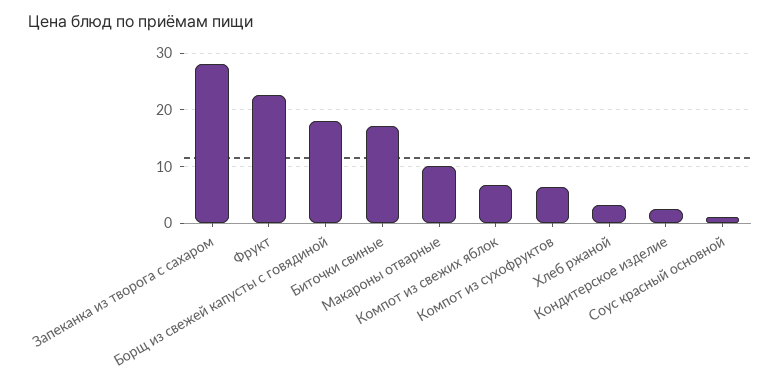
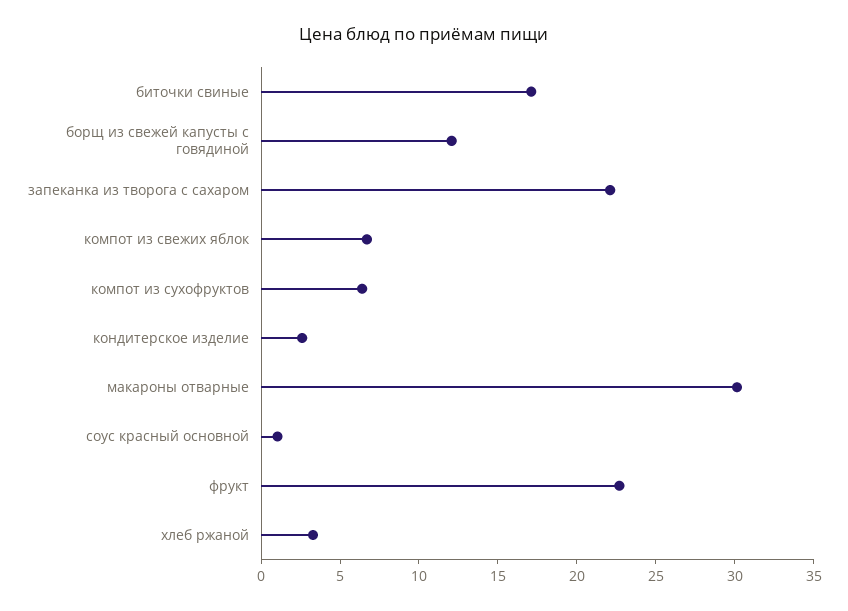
Запеканка из творога с сахаром: 28 -> 22
Борщ из свежей капусты с говядиной: 18 -> 12
Макароны отварные: 10 -> 30

